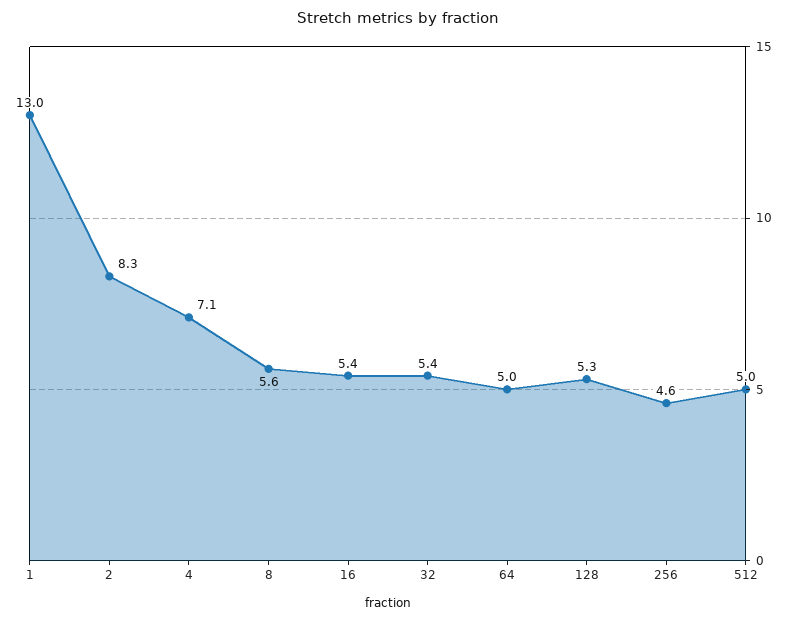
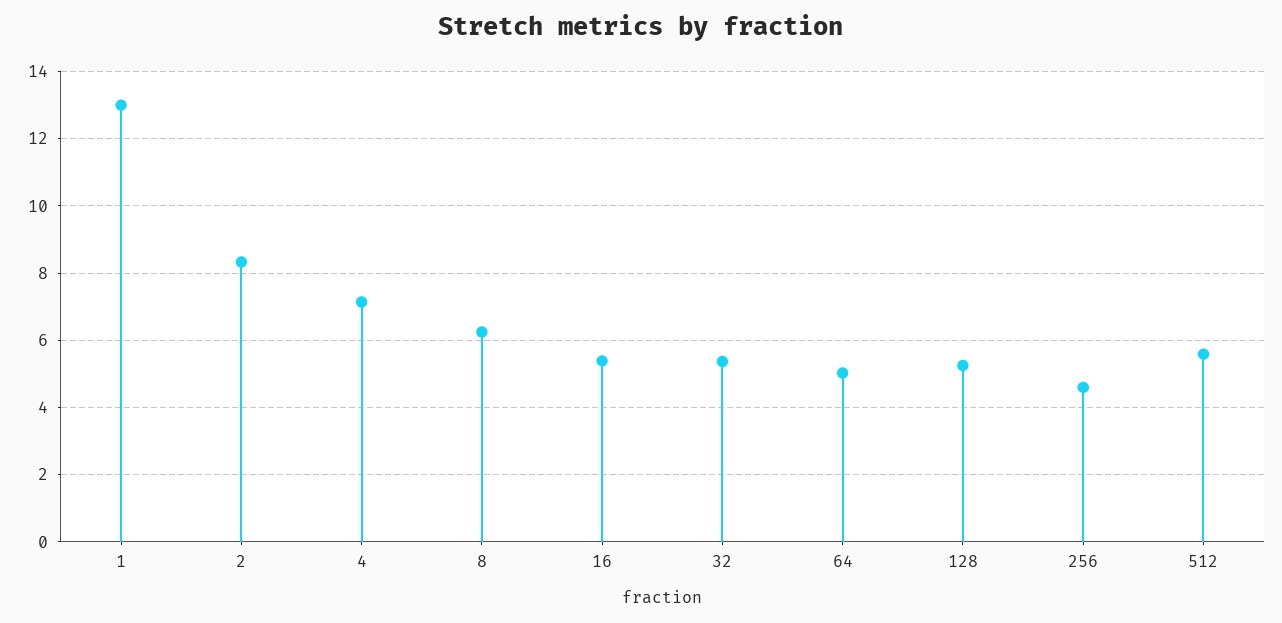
8: 5.6 -> 6.2
512: 5 -> 5.6

